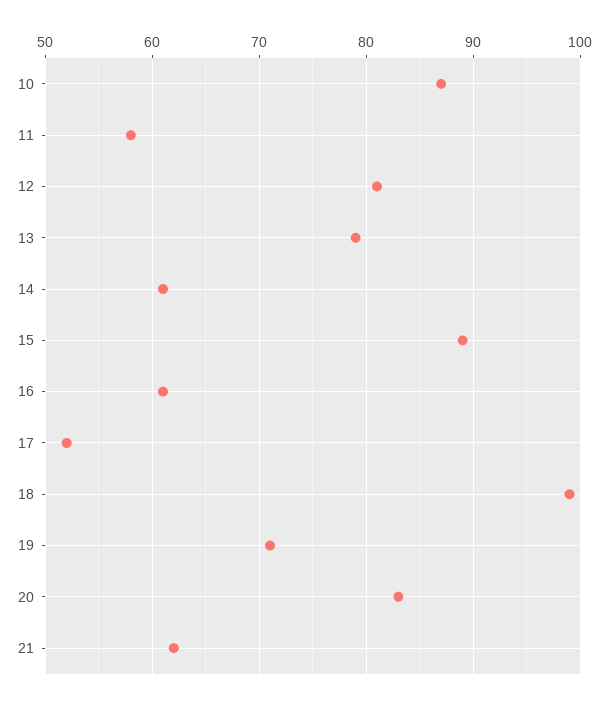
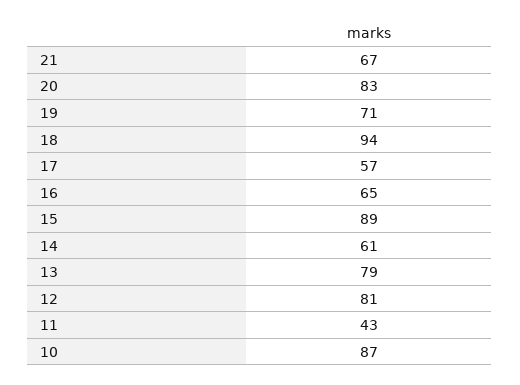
11: 58 -> 43
16: 61 -> 65
17: 52 -> 57
18: 99 -> 94
21: 62 -> 67

